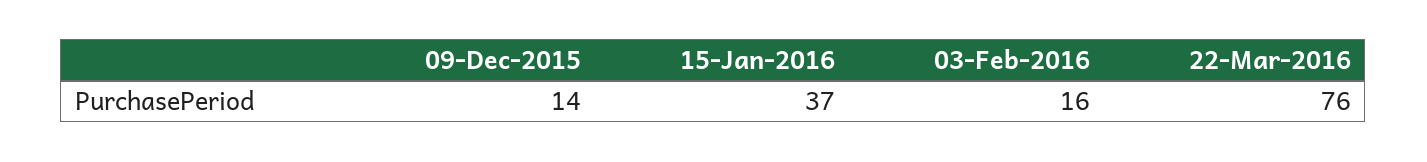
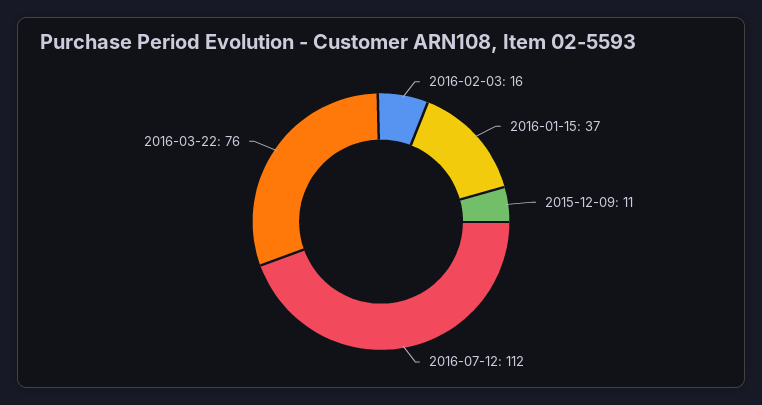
09-Dec-2015: 14 -> 11
2016-07-12: none -> 112

